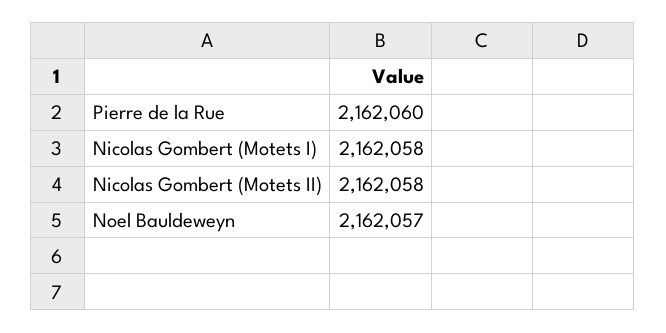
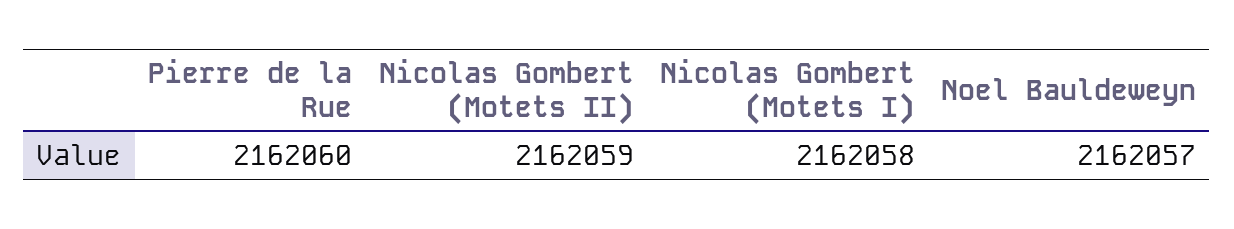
Nicolas Gombert (Motets II): 2162058 -> 2162059

